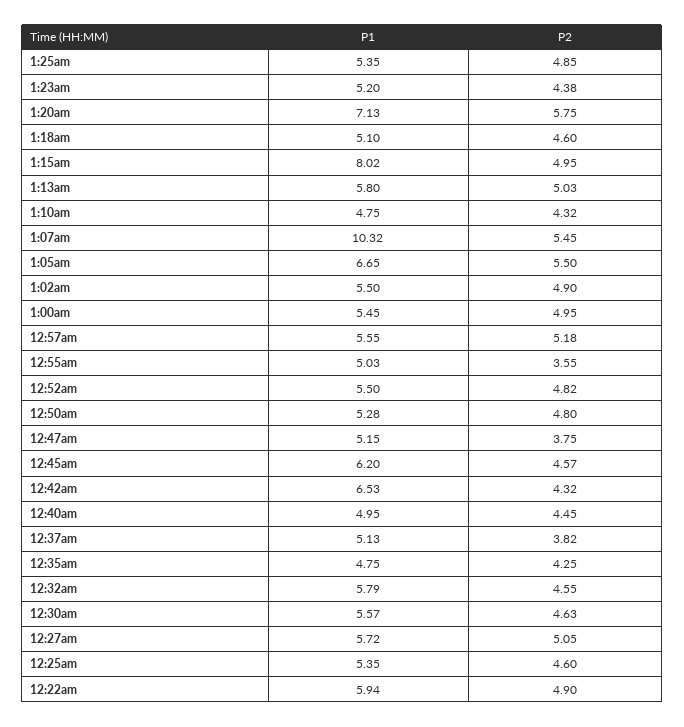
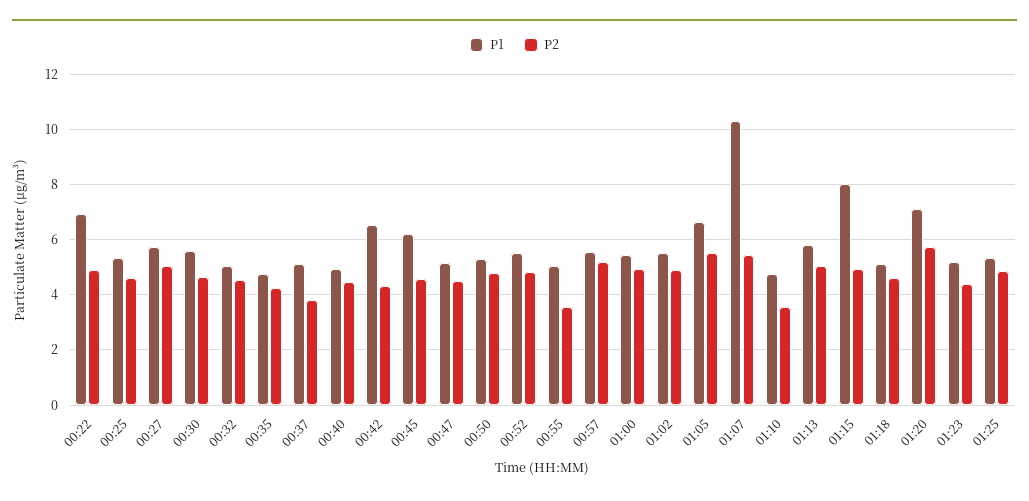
P2, 1:10am: 4.32 -> 3.5
P2, 12:47am: 3.75 -> 4.5
P1, 12:32am: 5.79 -> 5
P1, 12:22am: 5.94 -> 7

